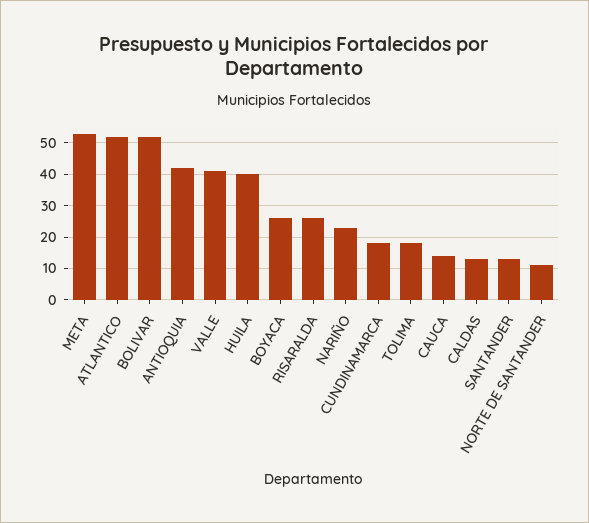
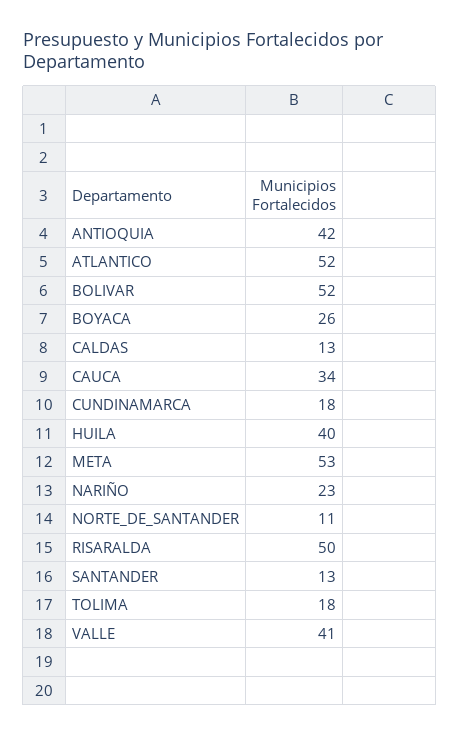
RISARALDA: 25 -> 50
CAUCA: 15 -> 34

